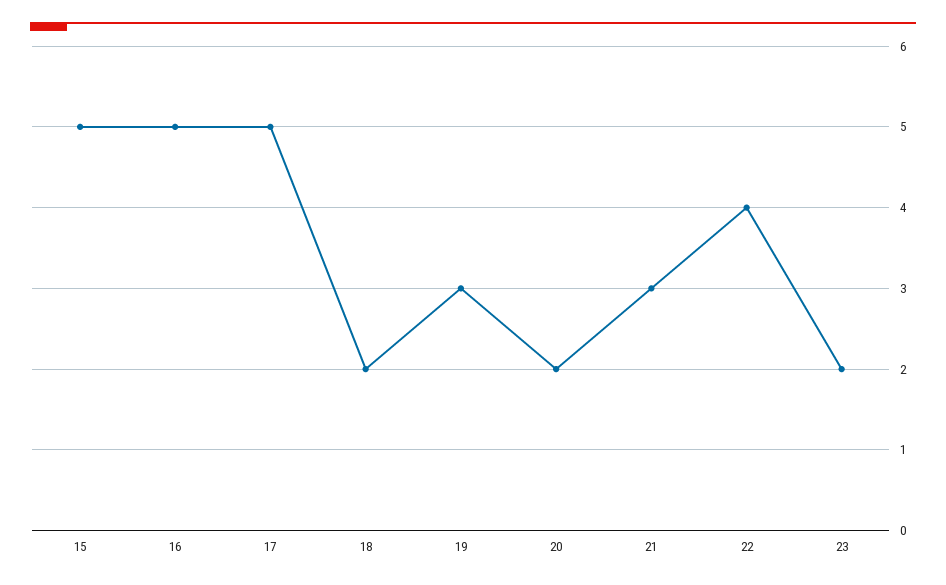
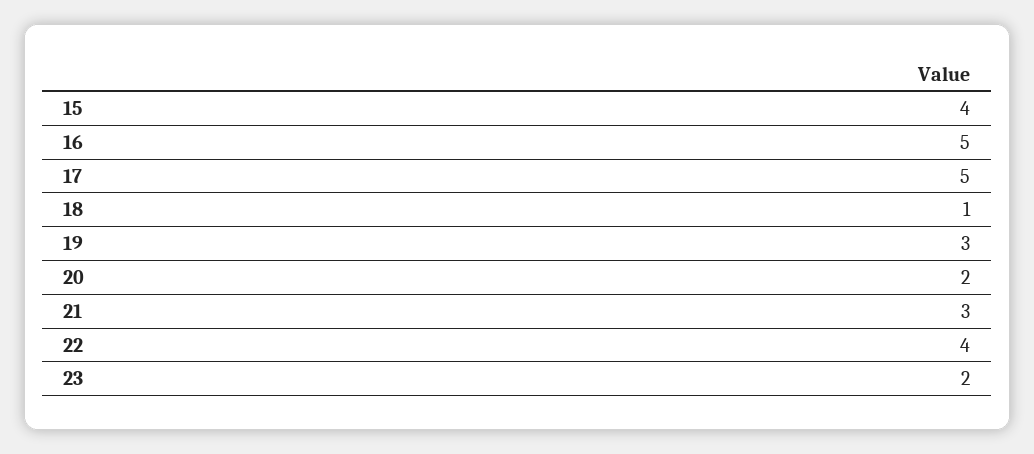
15: 5 -> 4
18: 2 -> 1

